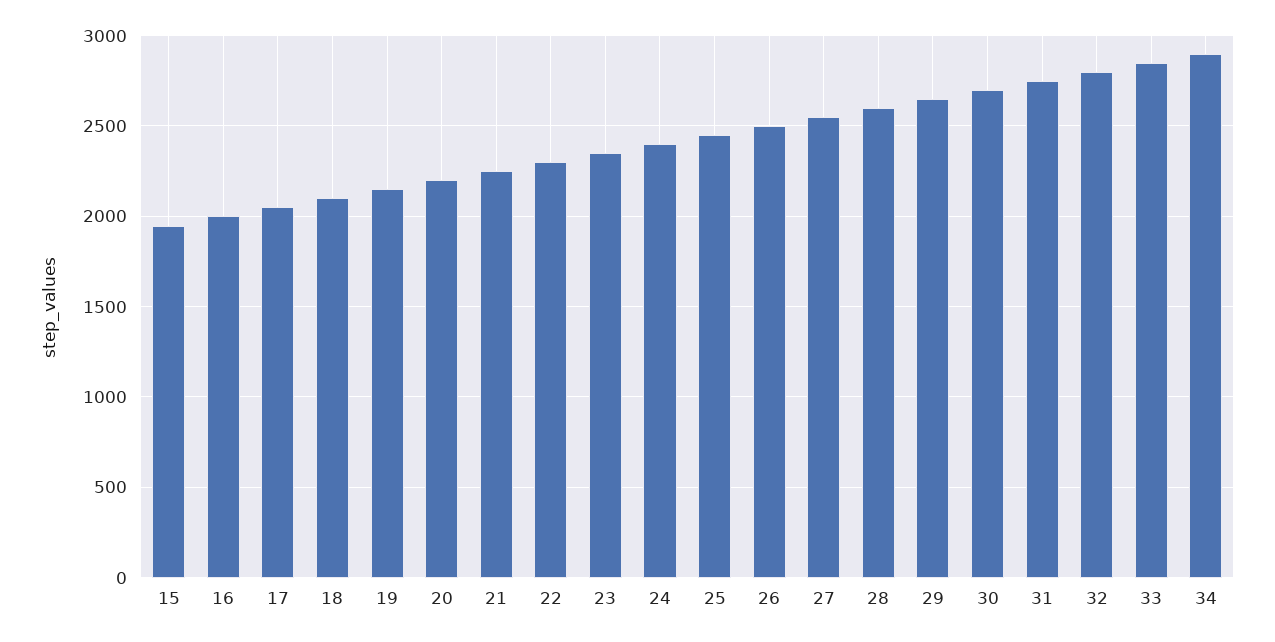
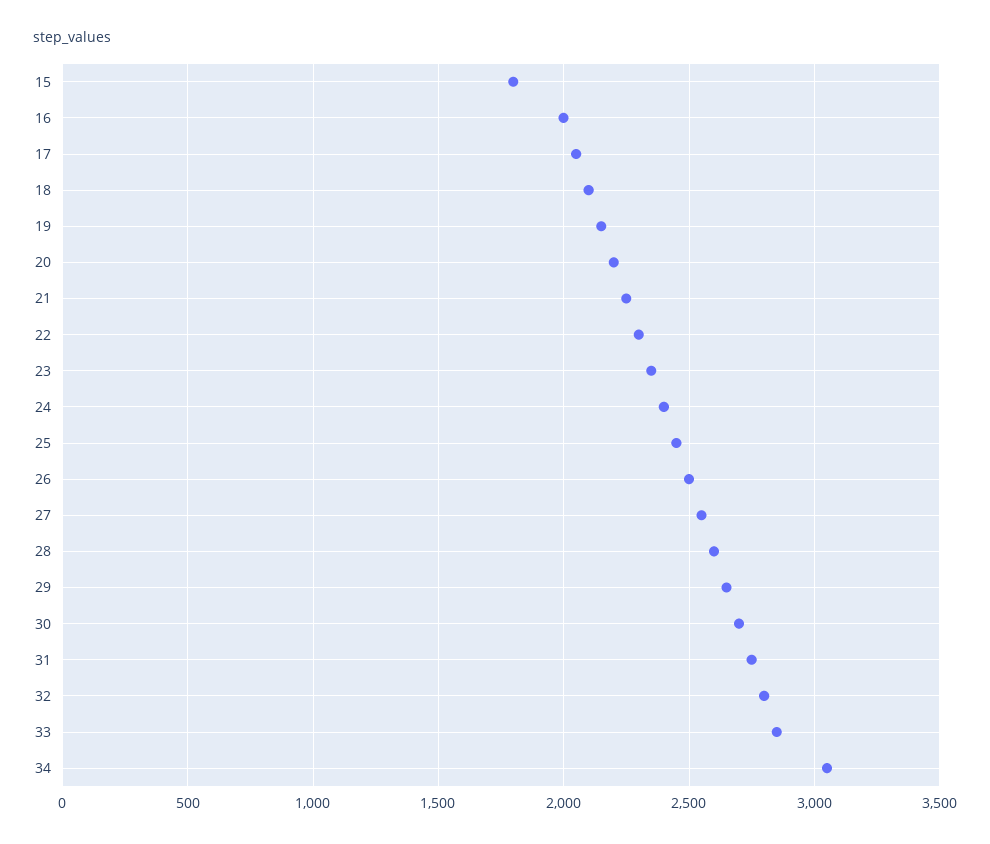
15: 1950 -> 1800
34: 2900 -> 3050

